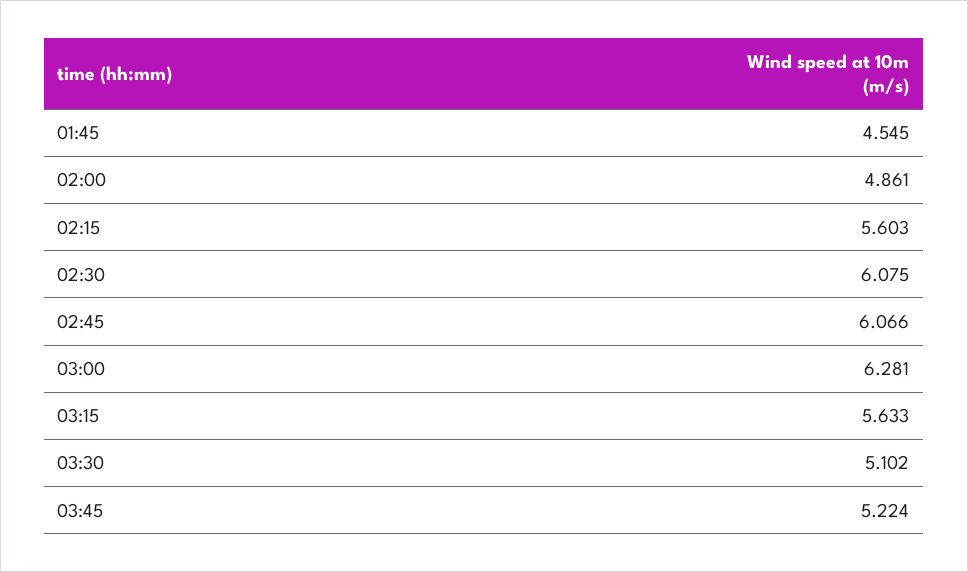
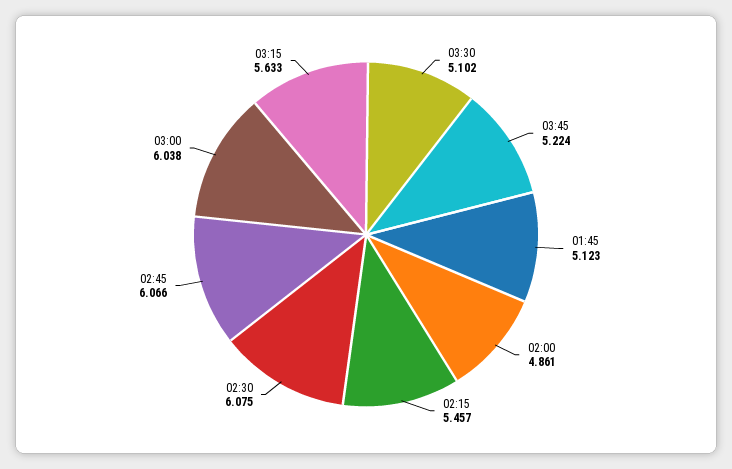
01:45: 4.545 -> 5.123
02:15: 5.603 -> 5.457
03:00: 6.281 -> 6.038

